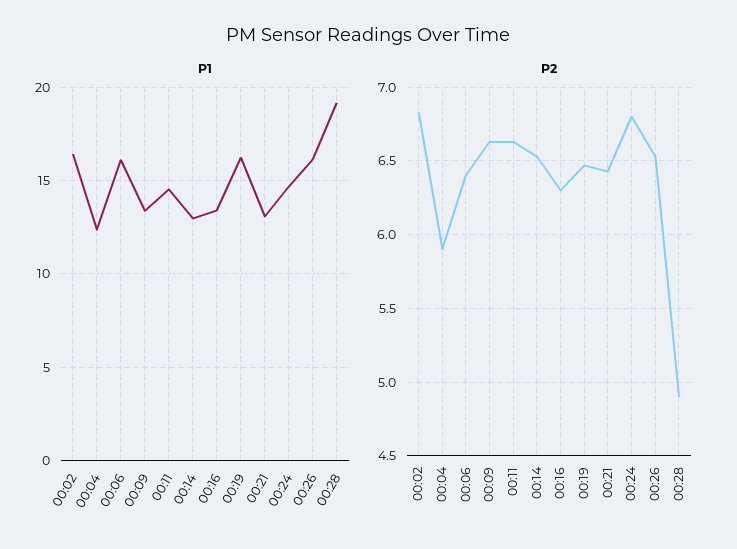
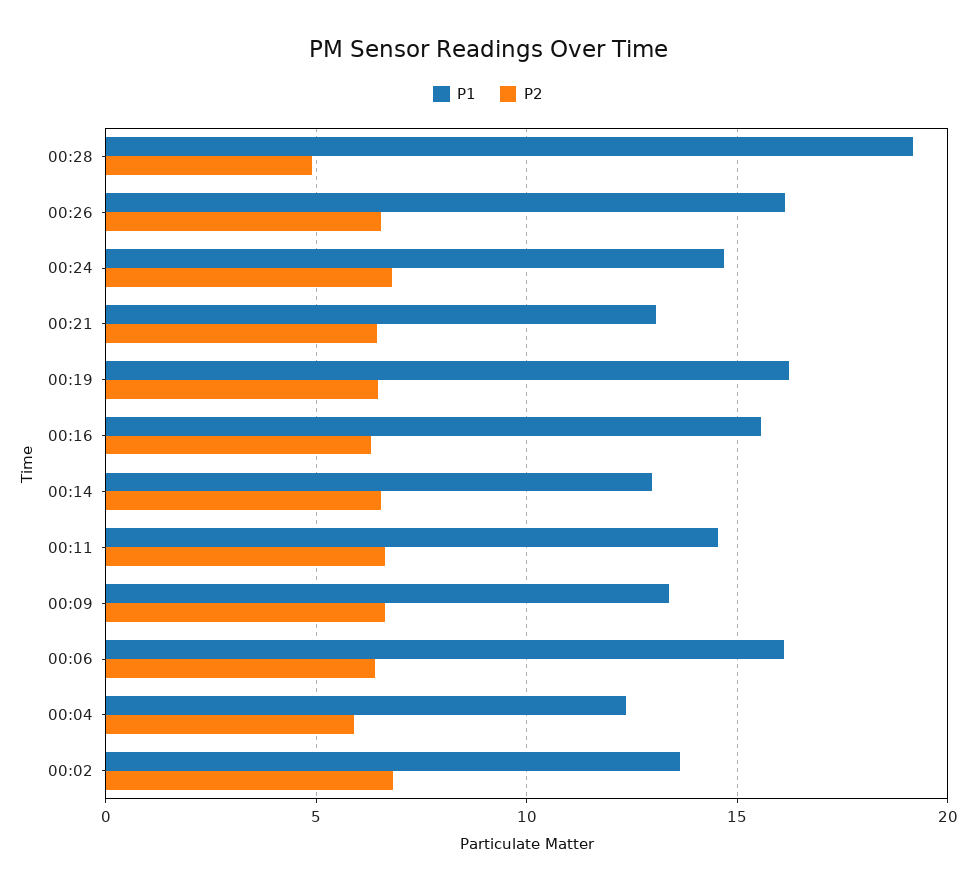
P1, 00:02: 16.5 -> 13.5
P1, 00:16: 13.5 -> 15.5

